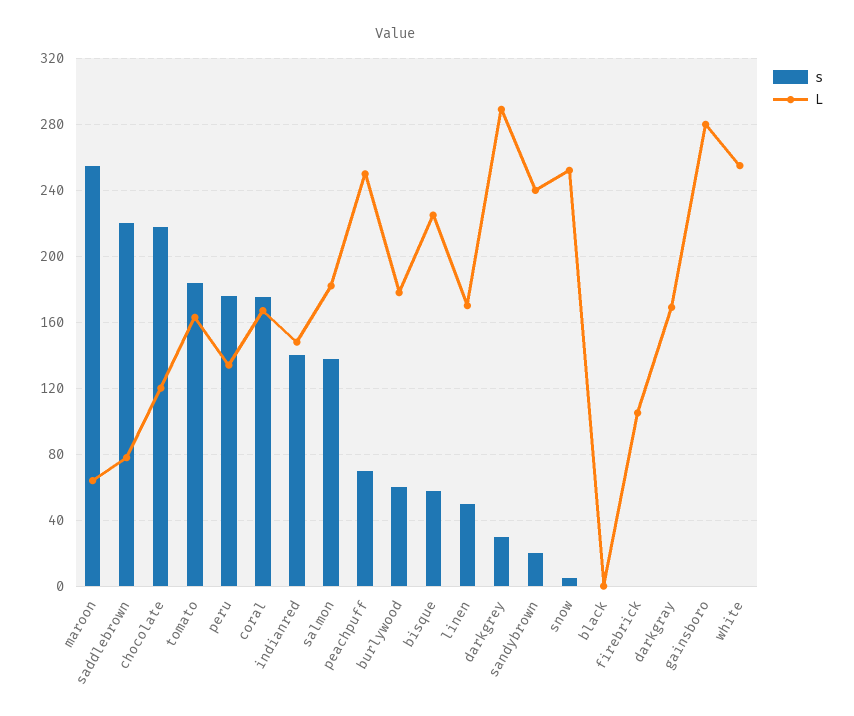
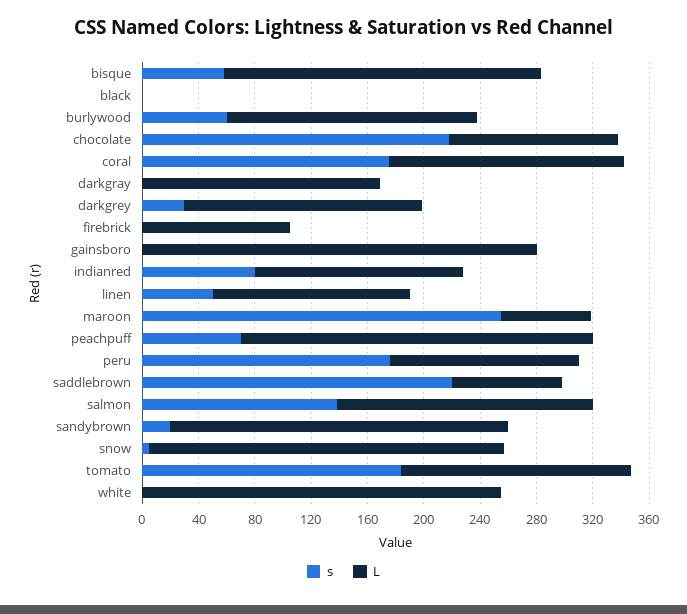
s, indianred: 140 -> 80
L, linen: 170 -> 140
L, darkgrey: 290 -> 170

